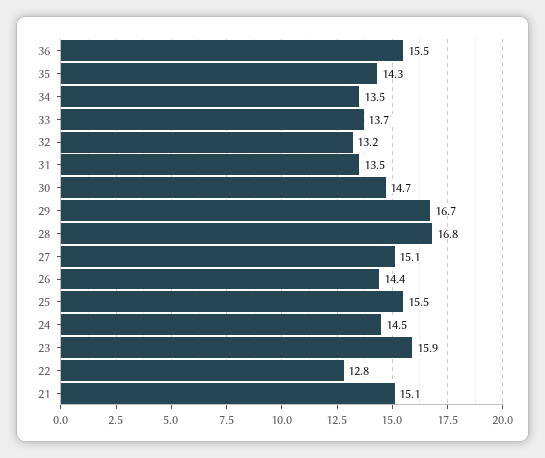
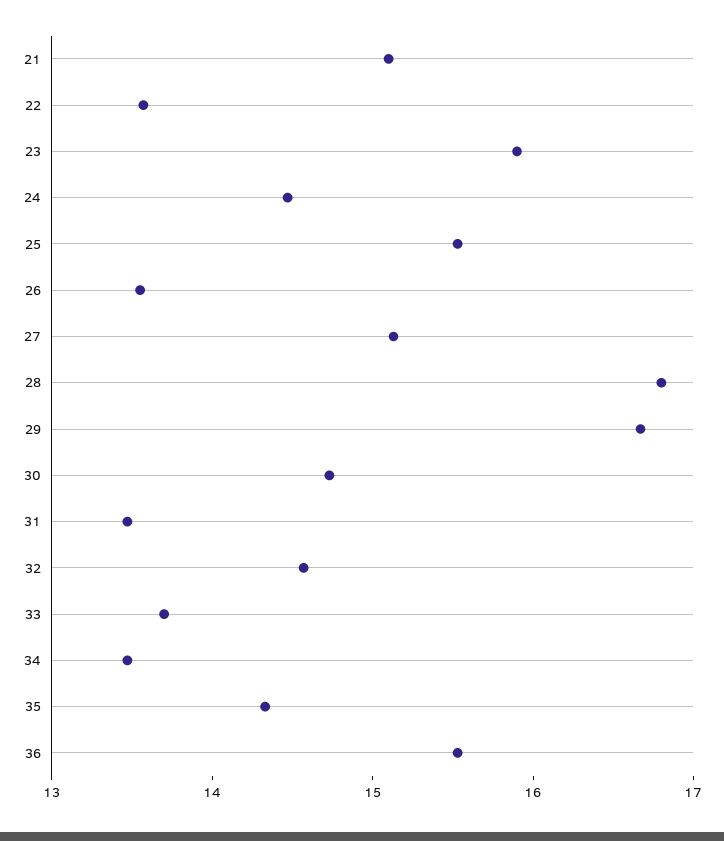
32: 13.2 -> 14.6
26: 14.4 -> 13.6
22: 12.8 -> 13.6

